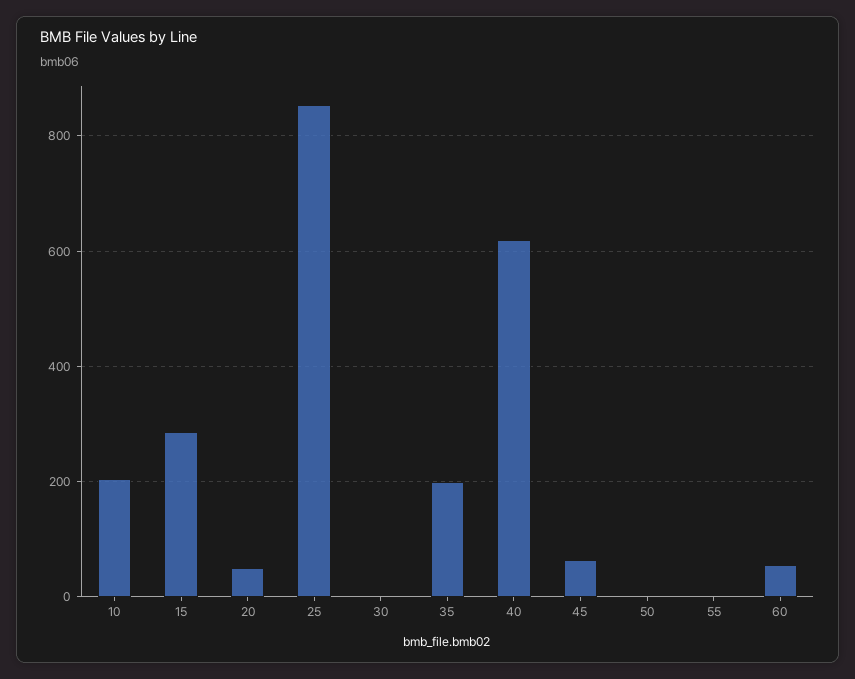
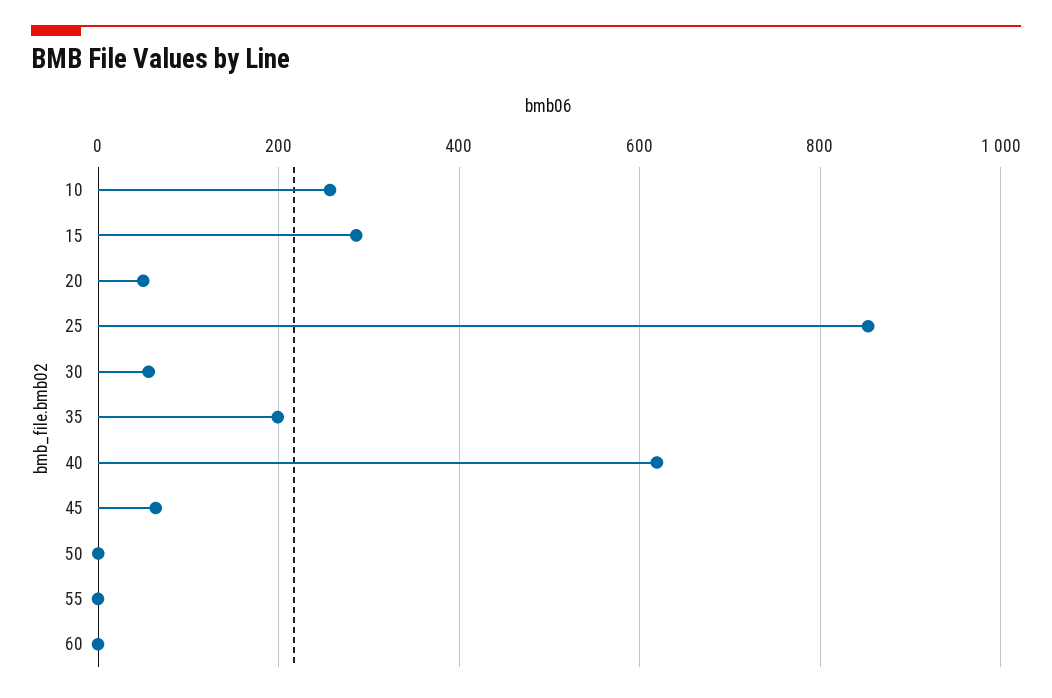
10: 200 -> 260
30: 0 -> 60
60: 60 -> 0

